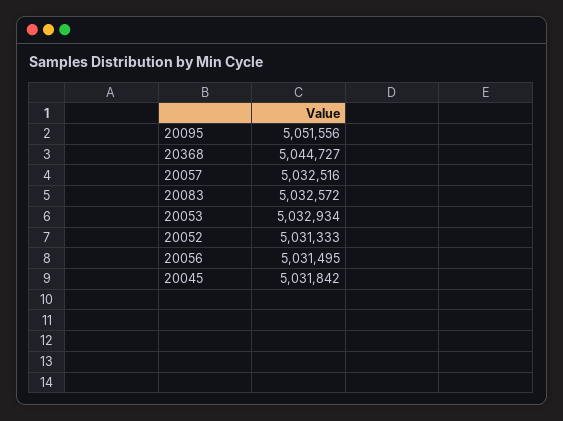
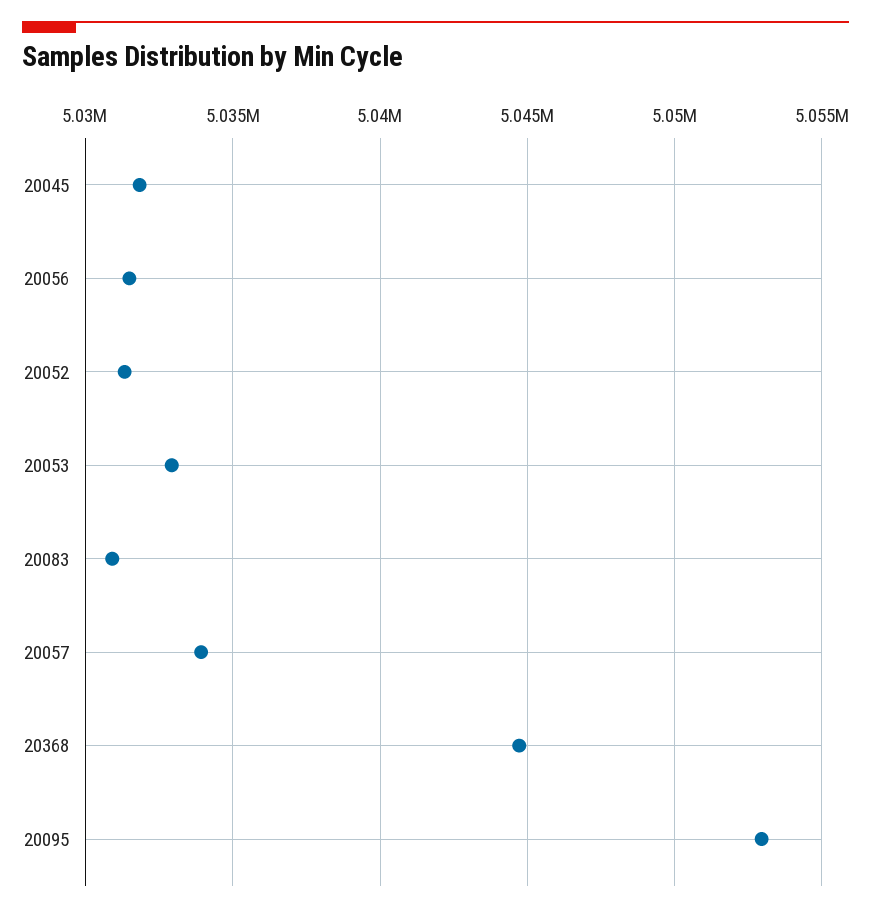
20095: 5051556 -> 5053000
20057: 5032516 -> 5034000
20083: 5032572 -> 5031000

